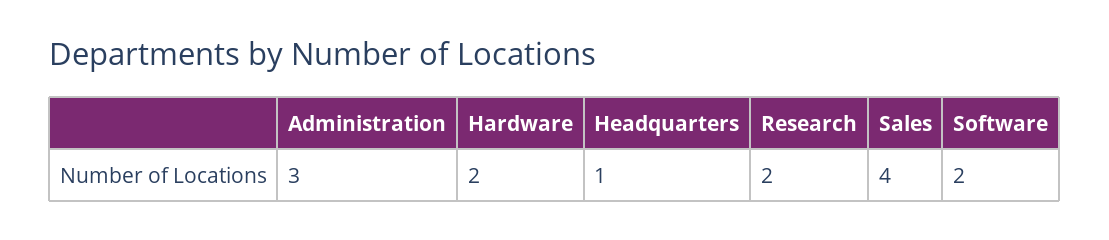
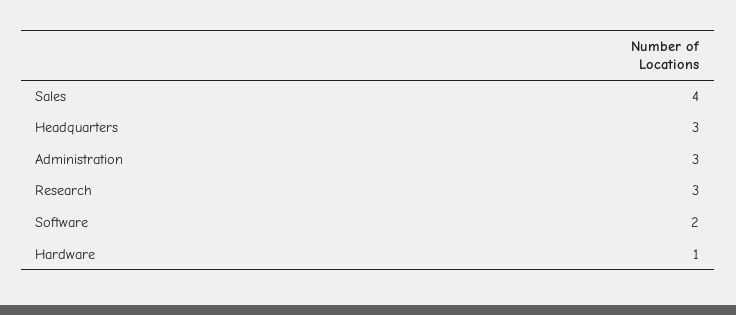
Hardware: 2 -> 1
Headquarters: 1 -> 3
Research: 2 -> 3

